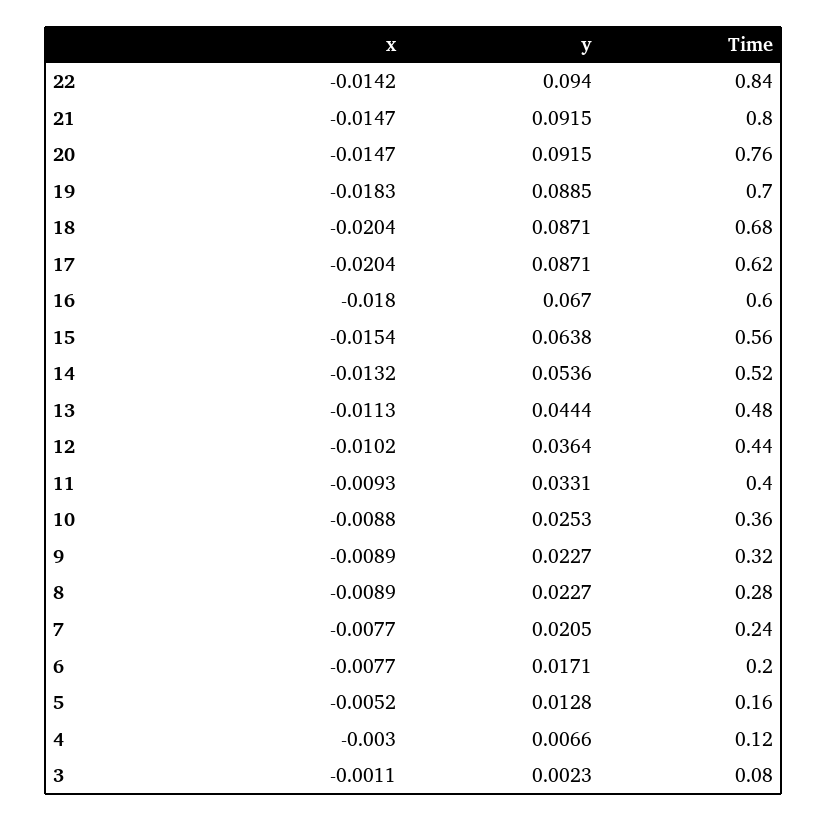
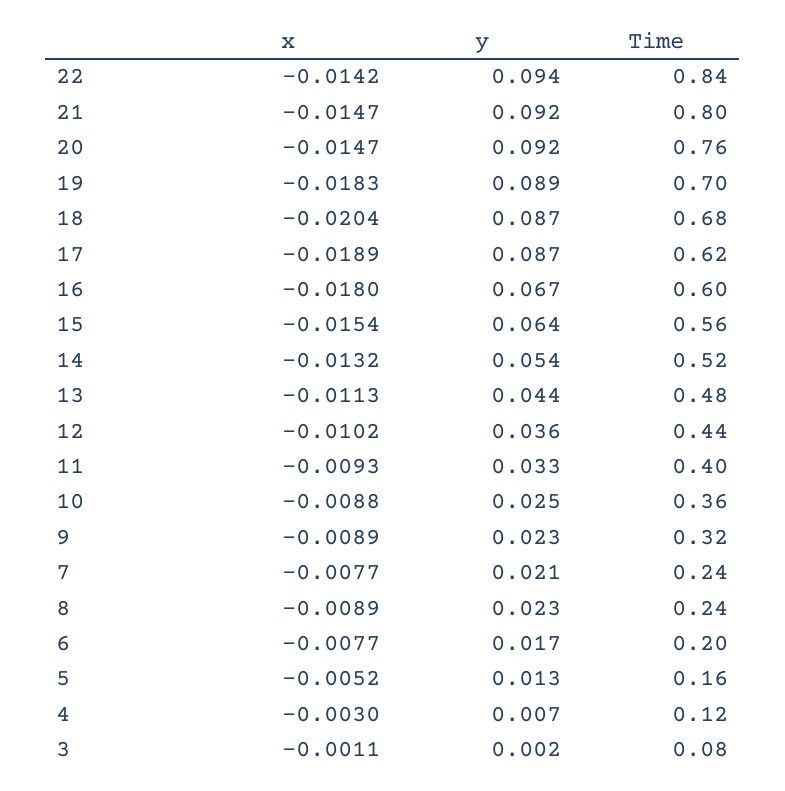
x, 17: -0.0204 -> -0.0189
Time, 8: 0.28 -> 0.24

